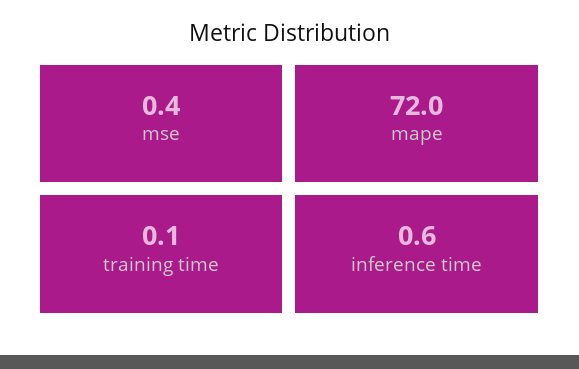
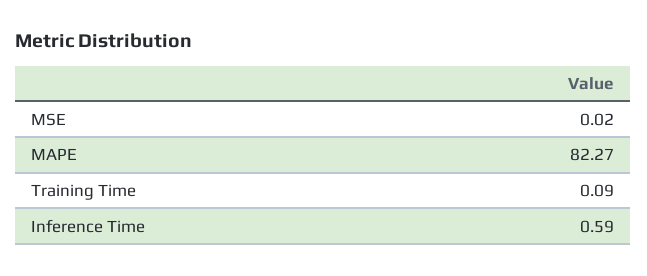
mse: 0.4 -> 0.02
mape: 72 -> 82.27

